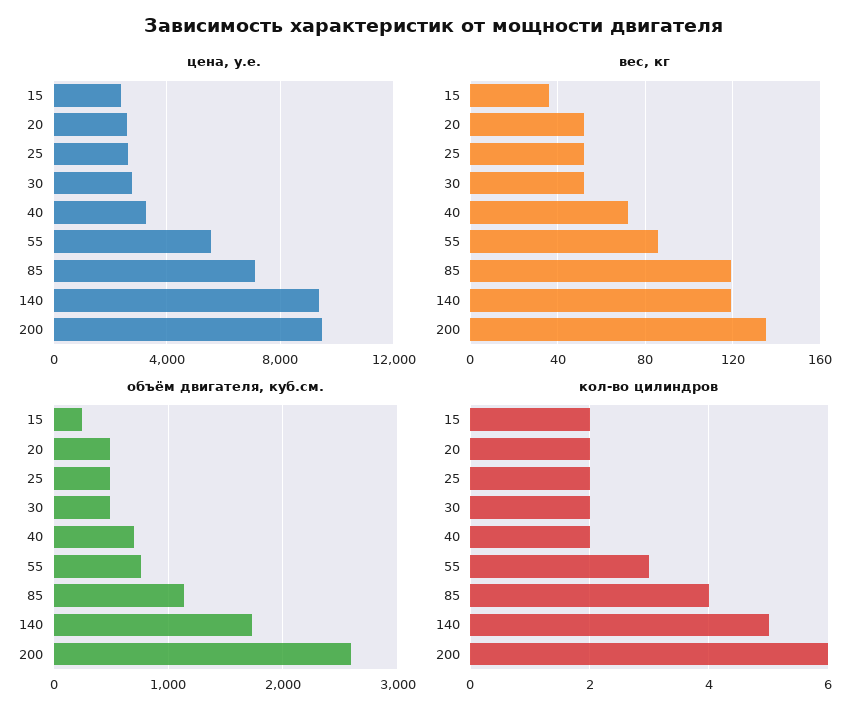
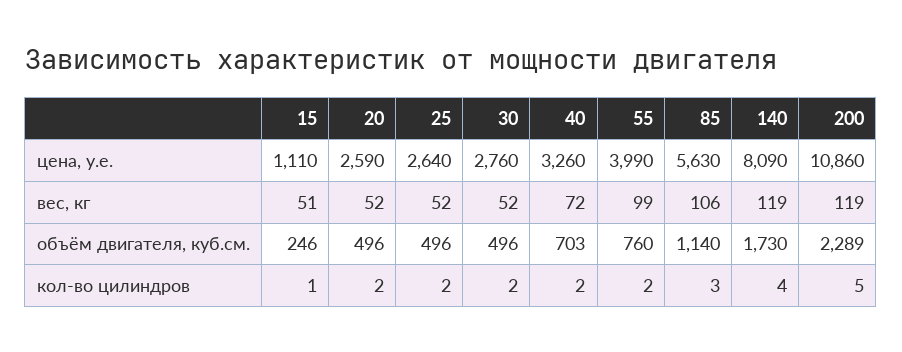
цена, у.е., 15: 2500 -> 1110
цена, у.е., 55: 5500 -> 3990
цена, у.е., 85: 7000 -> 5630
цена, у.е., 140: 9500 -> 8090
цена, у.е., 200: 9500 -> 10860
вес, кг, 15: 35 -> 51
вес, кг, 55: 85 -> 99
вес, кг, 85: 120 -> 106
вес, кг, 200: 135 -> 119
объём двигателя, куб.см., 200: 2600 -> 2289
кол-во цилиндров, 15: 2 -> 1
кол-во цилиндров, 55: 3 -> 2
кол-во цилиндров, 85: 4 -> 3
кол-во цилиндров, 140: 5 -> 4
кол-во цилиндров, 200: 6 -> 5

